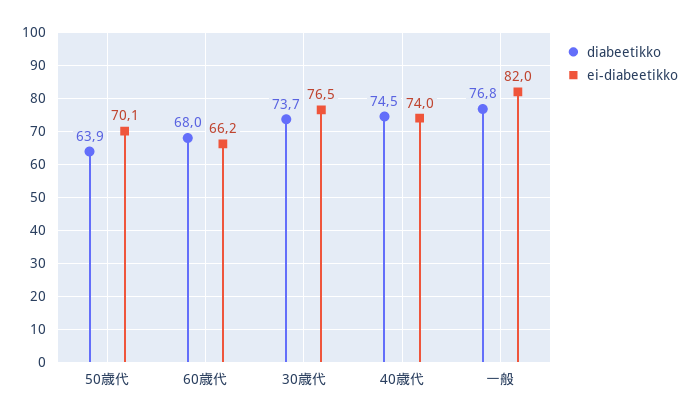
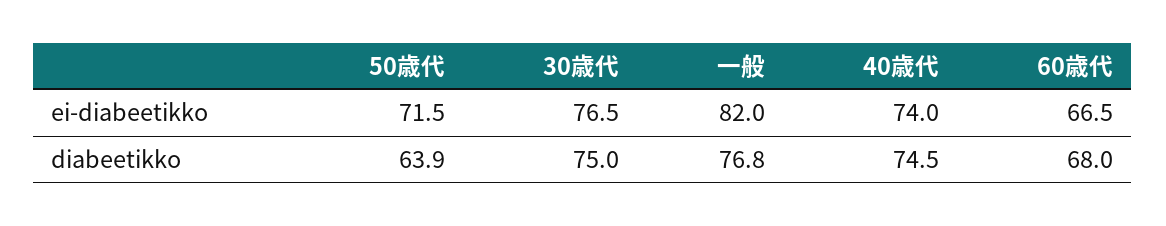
ei-diabeetikko, 50歳代: 70.1 -> 71.5
ei-diabeetikko, 60歳代: 66.2 -> 66.5
diabeetikko, 30歳代: 73.7 -> 75

